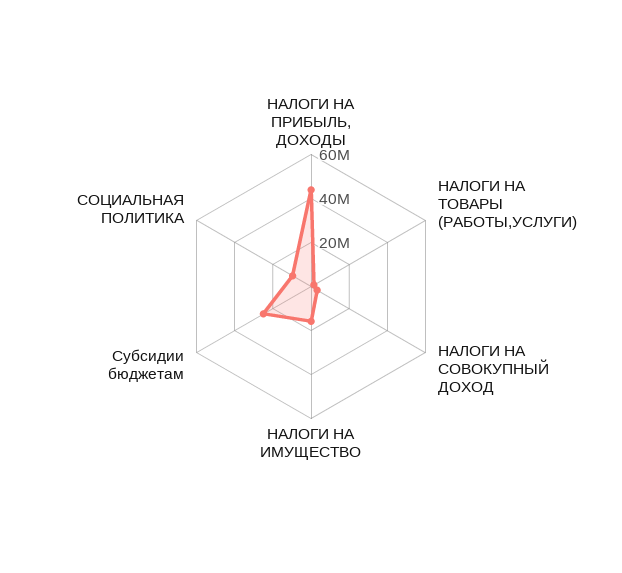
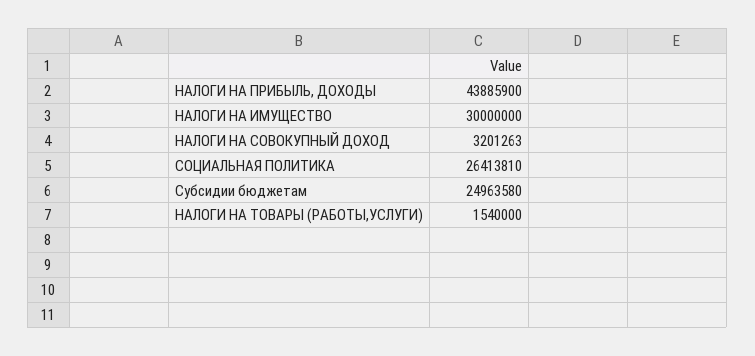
НАЛОГИ НА ИМУЩЕСТВО: 15000000 -> 30000000
СОЦИАЛЬНАЯ ПОЛИТИКА: 10000000 -> 26413810

